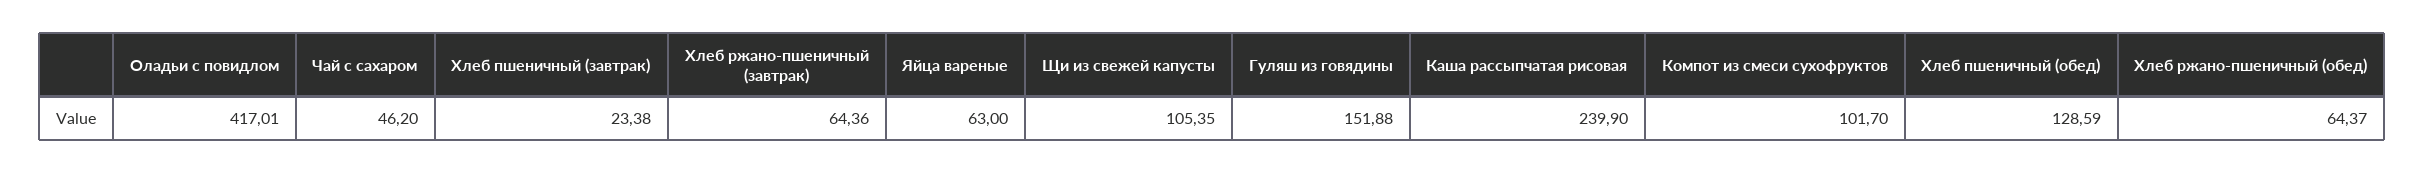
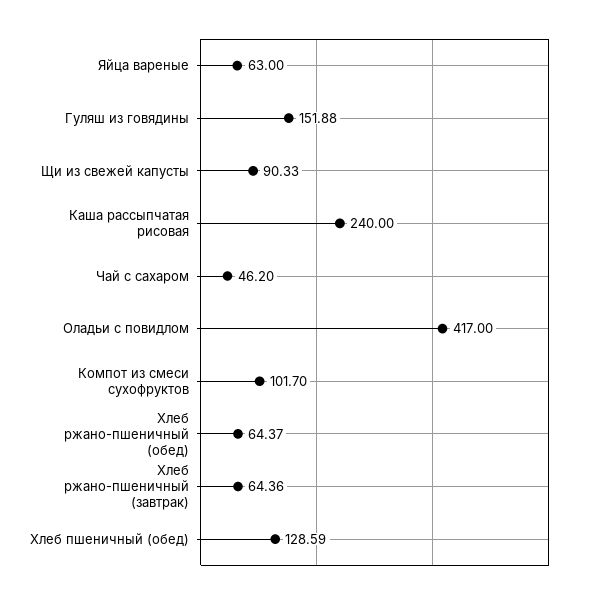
Оладьи с повидлом: 417.01 -> 417
Хлеб пшеничный (завтрак): 23.38 -> none
Щи из свежей капусты: 105.35 -> 90.33
Каша рассыпчатая рисовая: 239.9 -> 240

